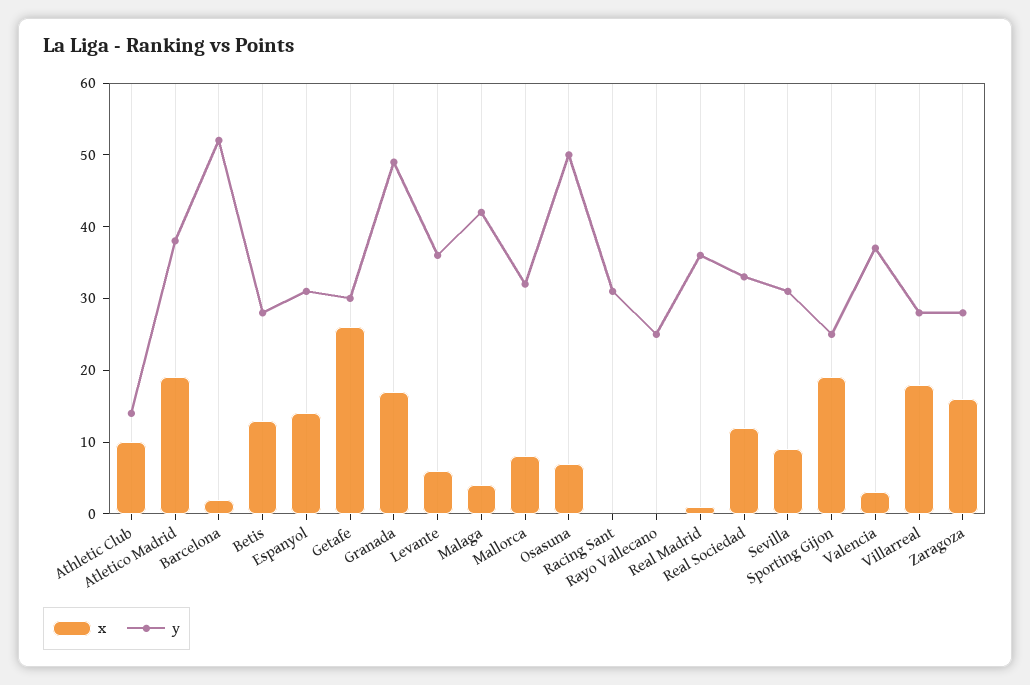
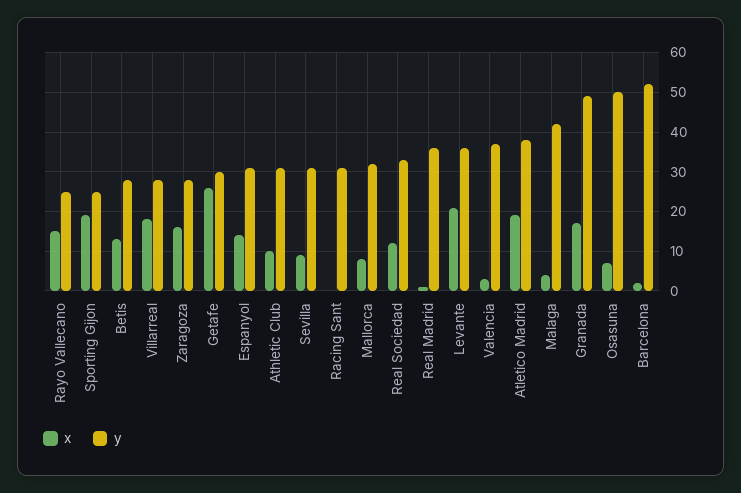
y, Athletic Club: 15 -> 30
x, Levante: 5 -> 20
x, Rayo Vallecano: 0 -> 15

